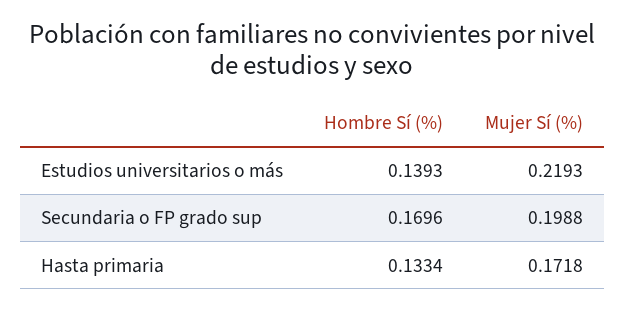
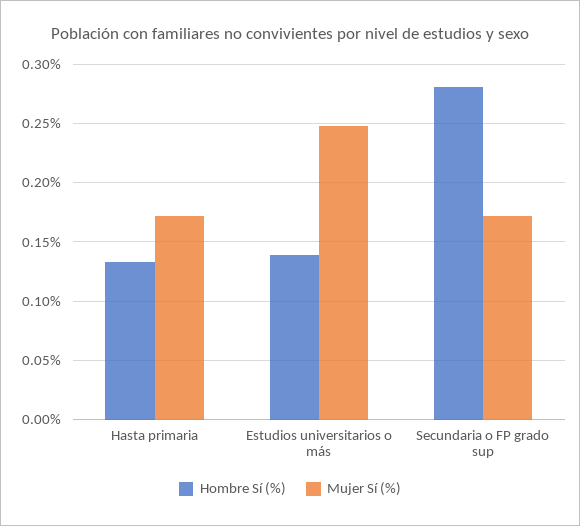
Mujer Sí (%), Estudios universitarios o más: 0.2193 -> 0.25
Hombre Sí (%), Secundaria o FP grado sup: 0.1696 -> 0.28
Mujer Sí (%), Secundaria o FP grado sup: 0.1988 -> 0.17

